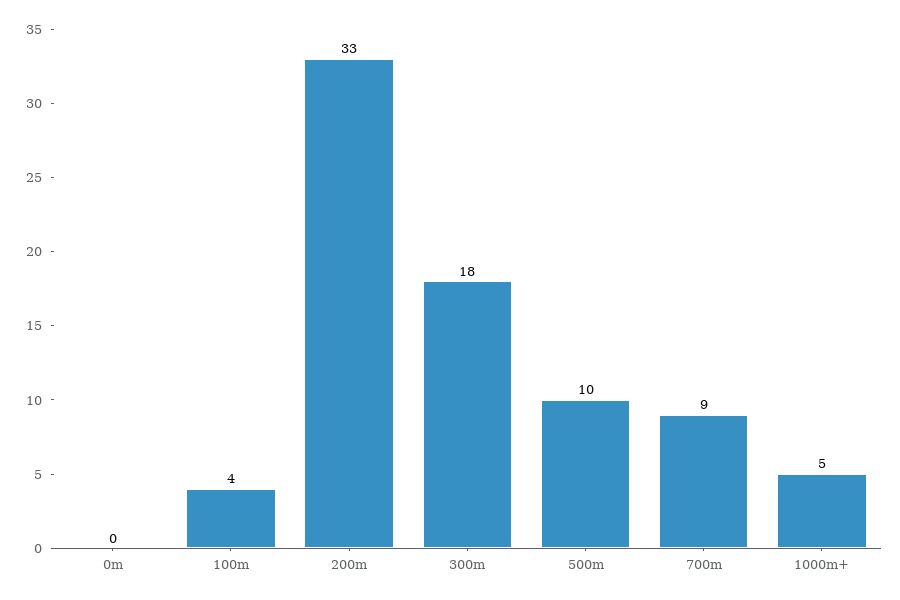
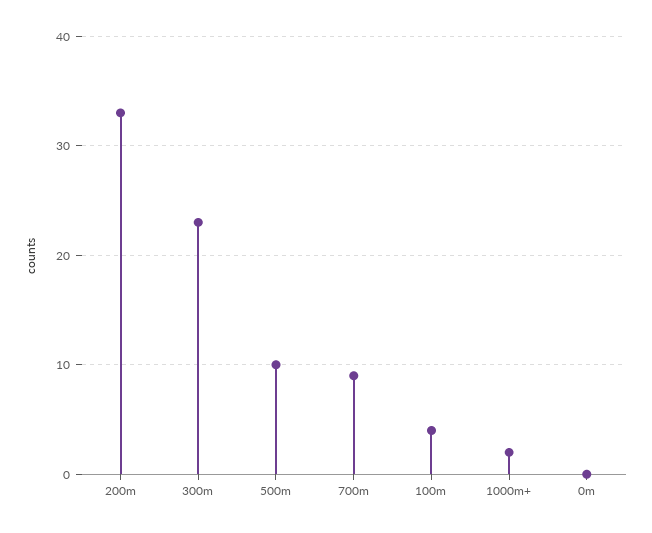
300m: 18 -> 23
1000m+: 5 -> 2

